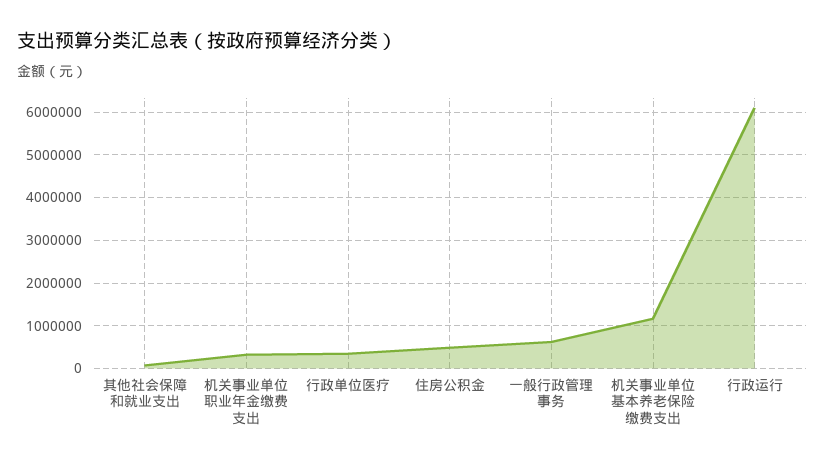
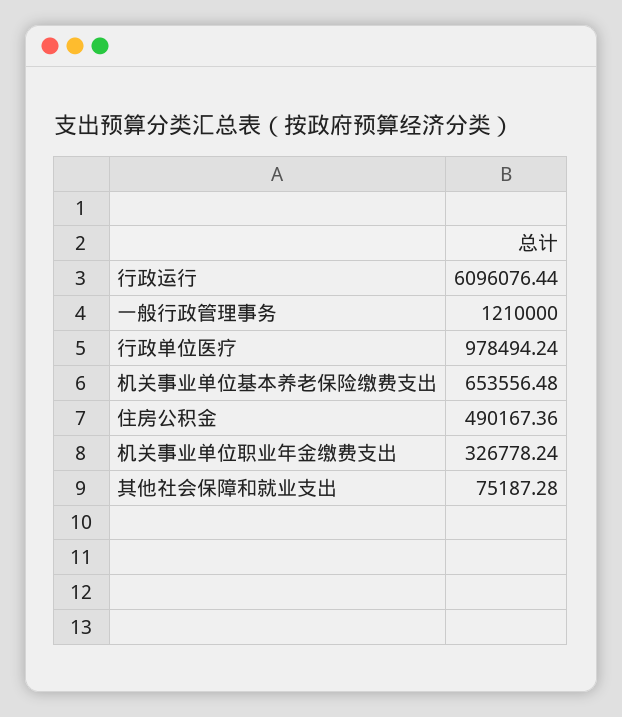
行政单位医疗: 400000 -> 978494.24
一般行政管理事务: 600000 -> 1210000
机关事业单位基本养老保险缴费支出: 1200000 -> 653556.48

